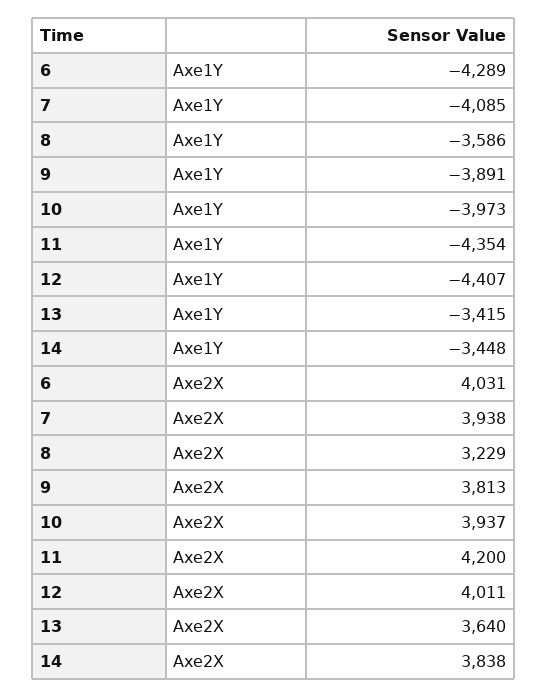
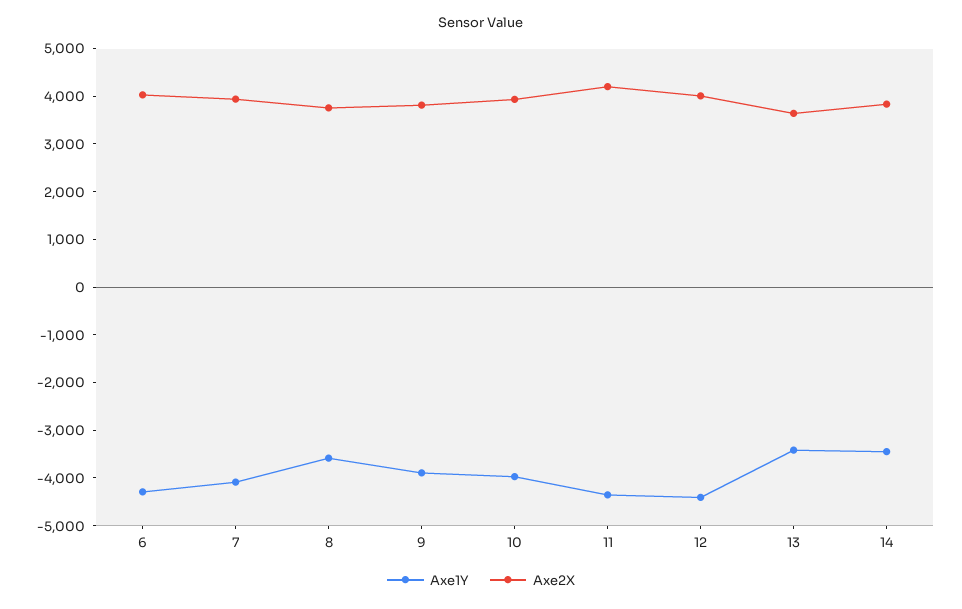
Axe2X, 8: 3229 -> 3800

